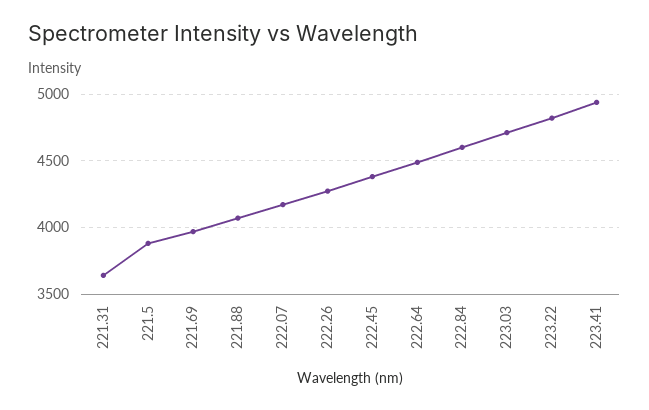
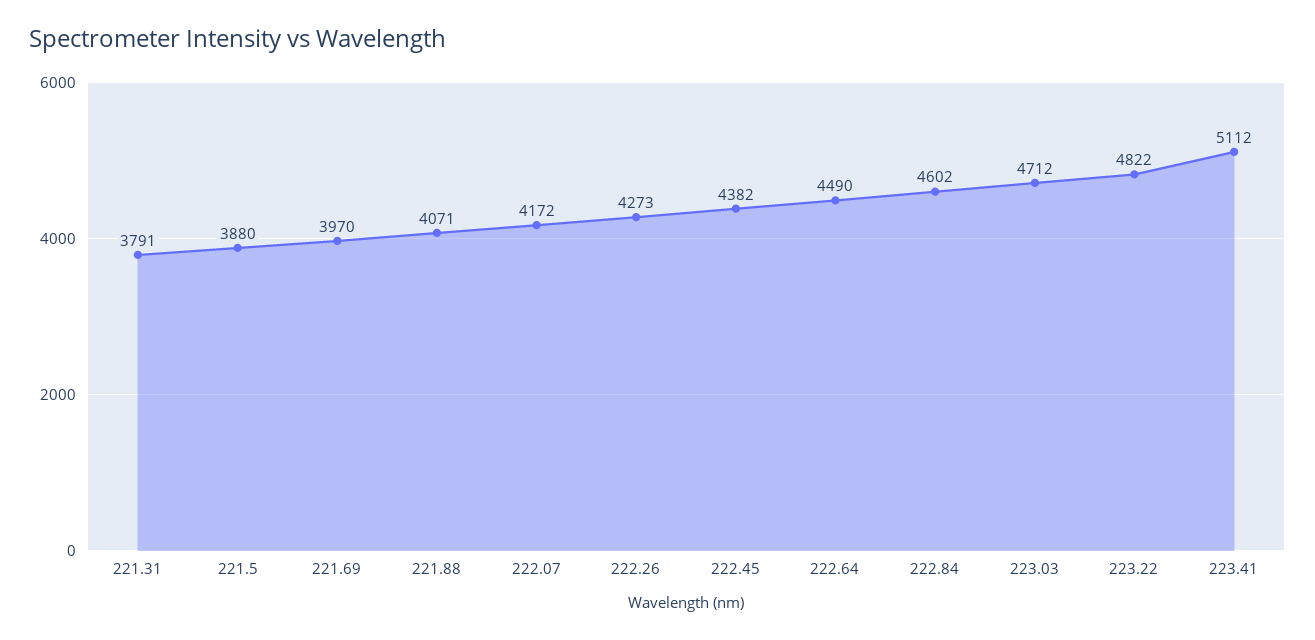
221.31: 3650 -> 3791
223.41: 4950 -> 5112

